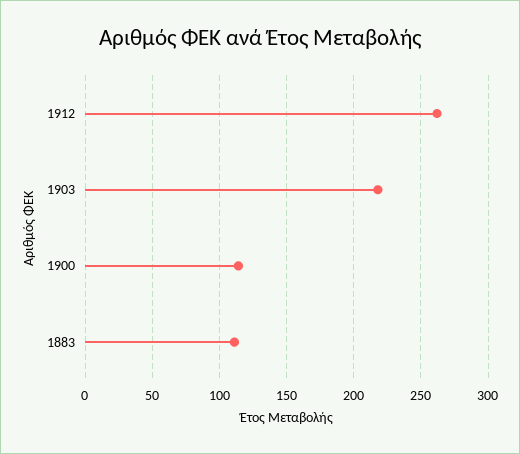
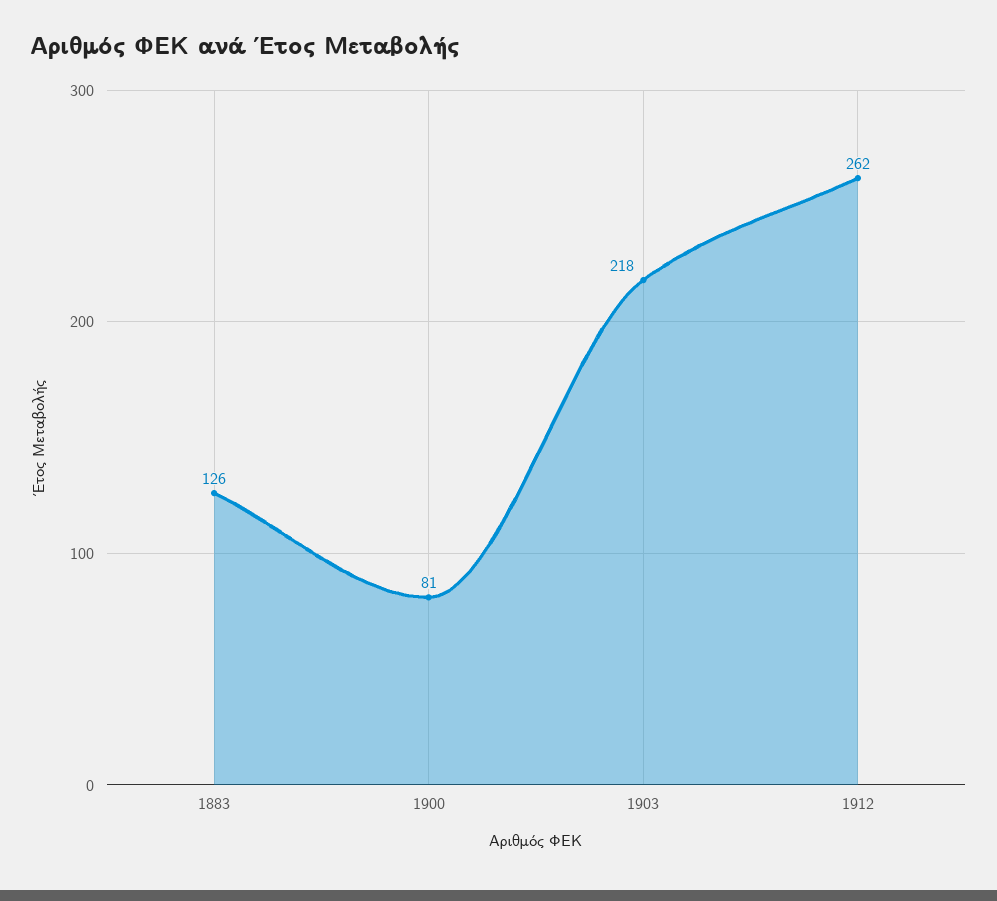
1900: 115 -> 81
1883: 110 -> 126

